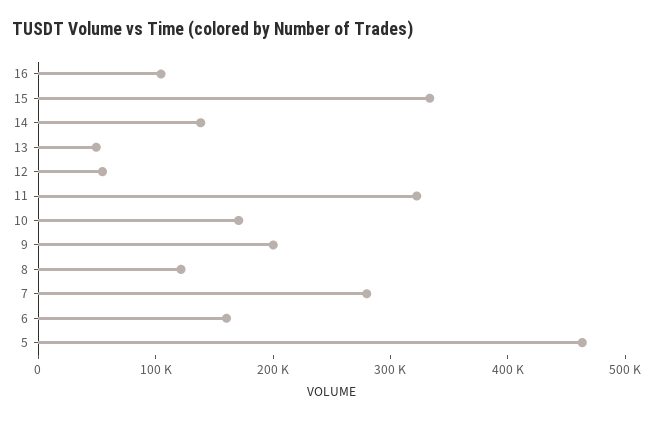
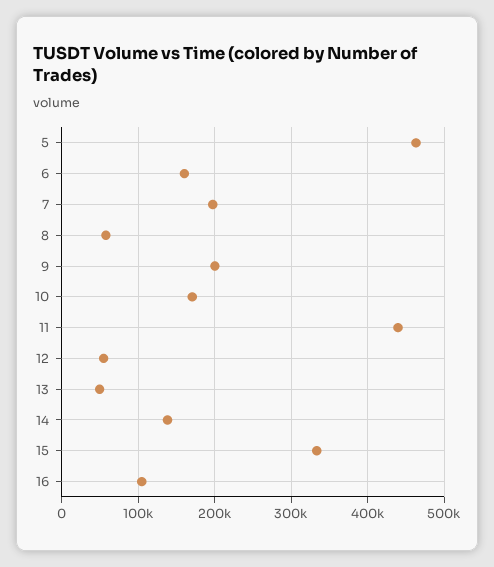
11: 320000 -> 440000
8: 120000 -> 60000
7: 280000 -> 200000

